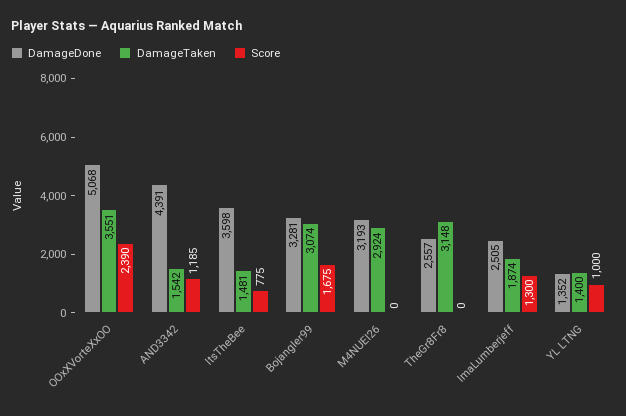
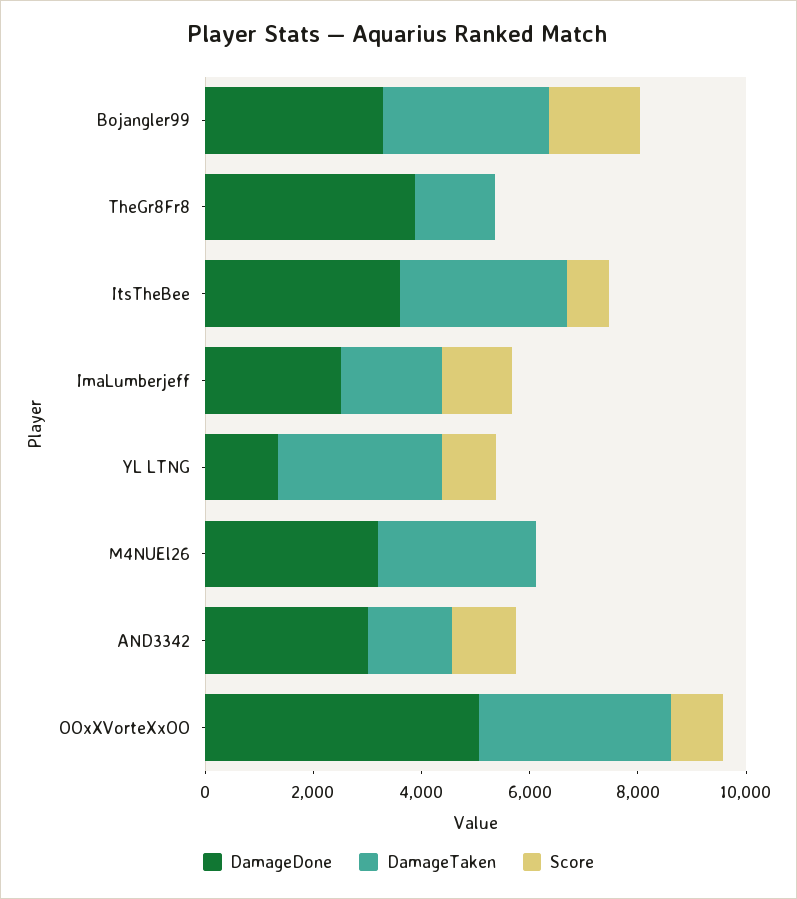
Score, OOxXVorteXxOO: 2390 -> 1000
DamageDone, AND3342: 4391 -> 3000
DamageTaken, ItsTheBee: 1481 -> 3000
DamageDone, TheGr8Fr8: 2557 -> 4000
DamageTaken, TheGr8Fr8: 3148 -> 1500
DamageTaken, YL LTNG: 1400 -> 3000

